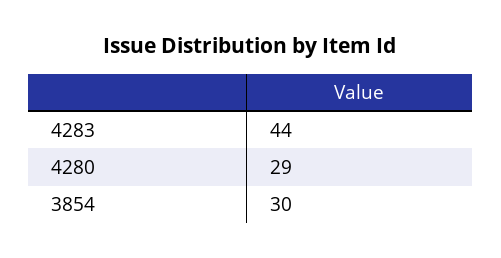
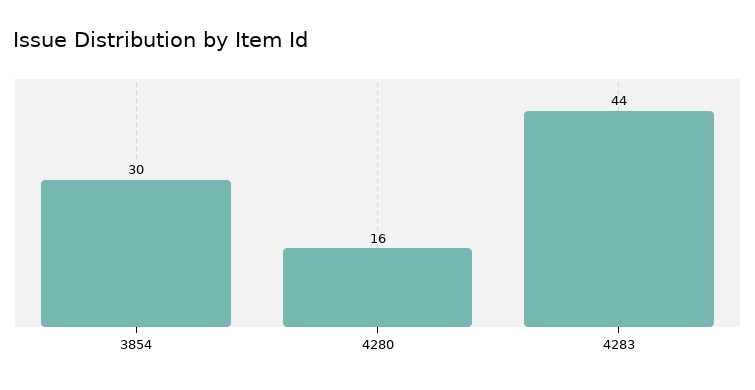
4280: 29 -> 16

